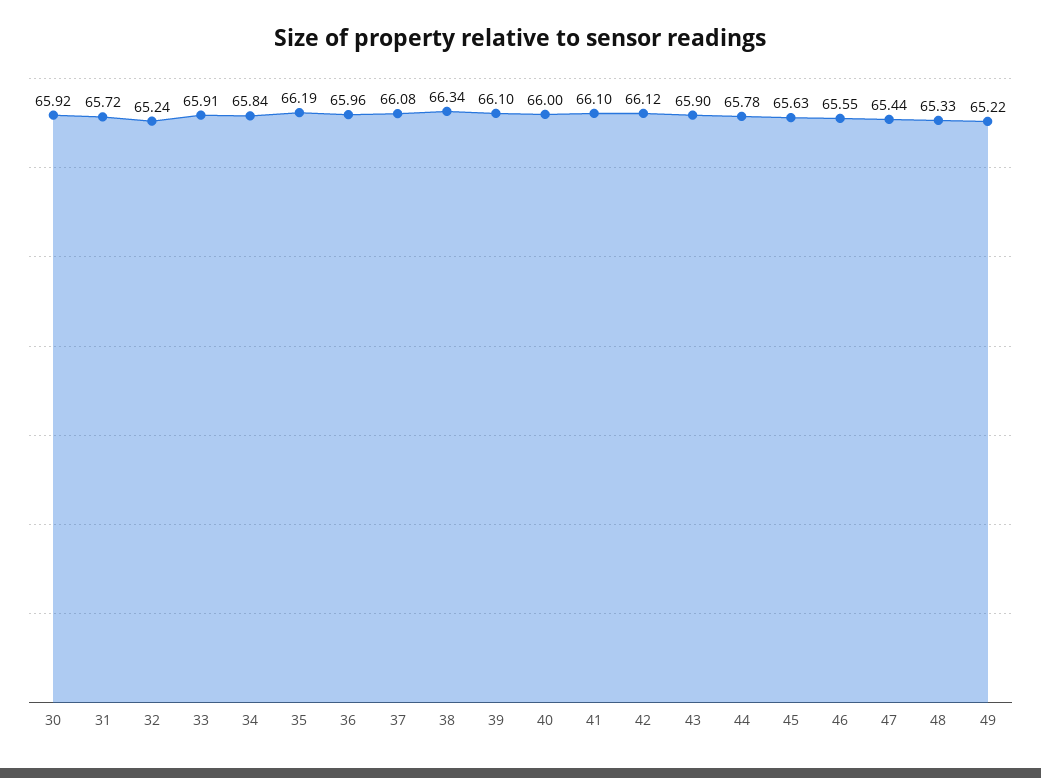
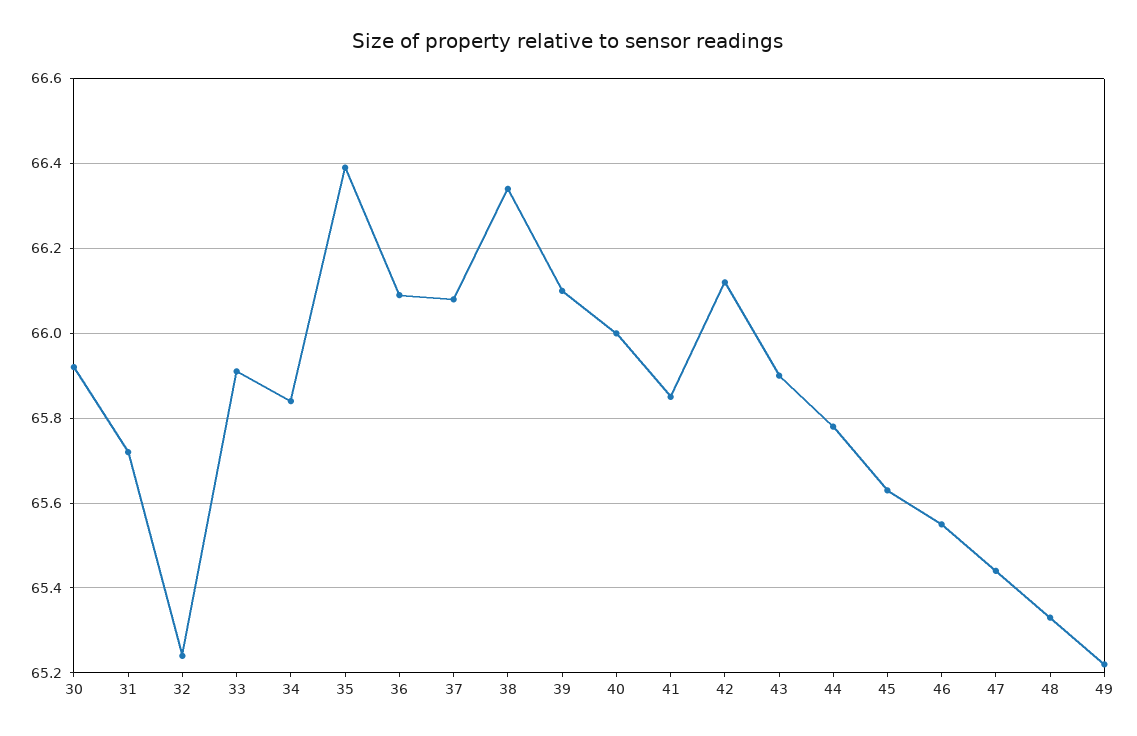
35: 66.19 -> 66.4
36: 65.96 -> 66.1
41: 66.1 -> 65.85

